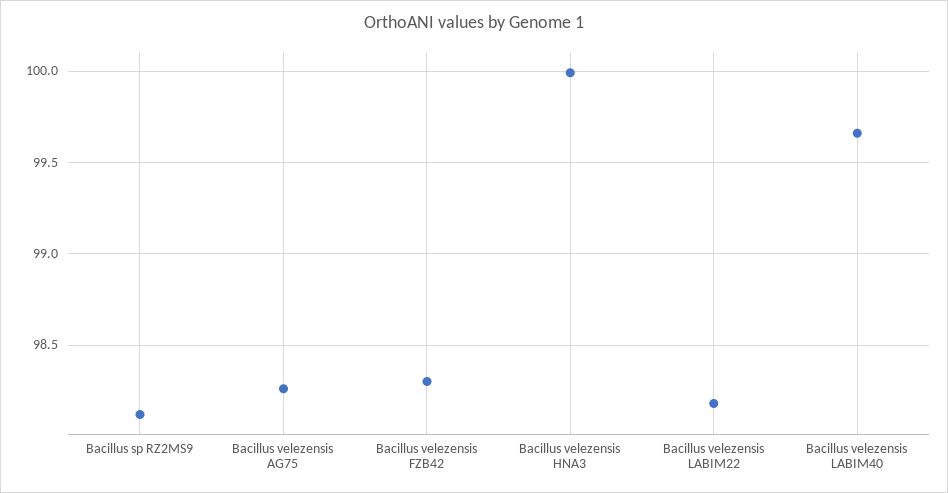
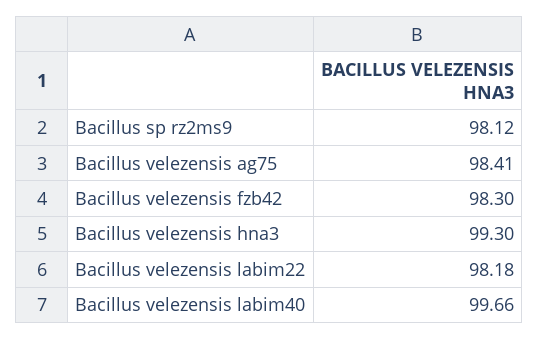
Bacillus velezensis AG75: 98.25 -> 98.41
Bacillus velezensis HNA3: 100 -> 99.3

